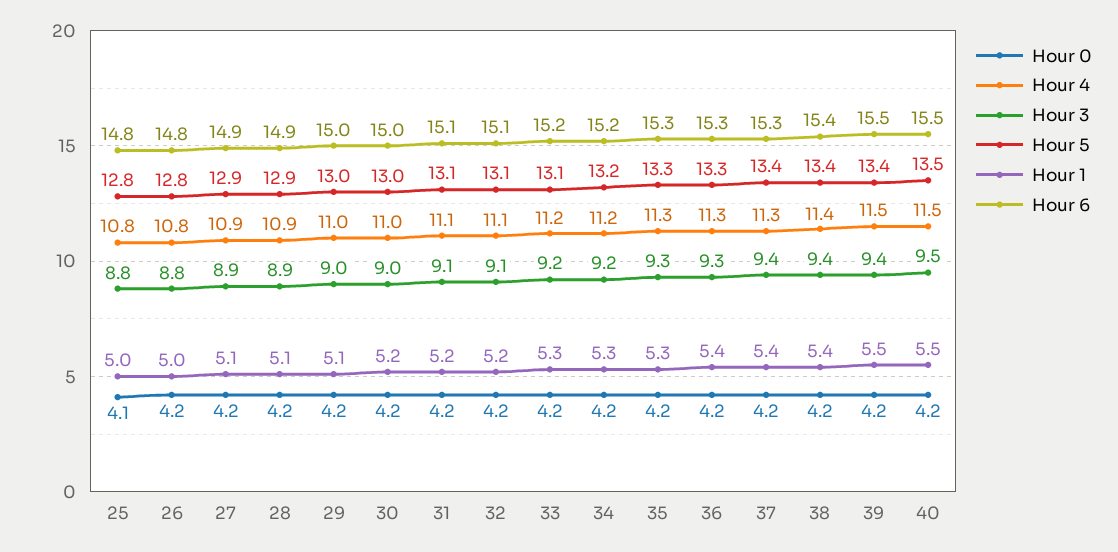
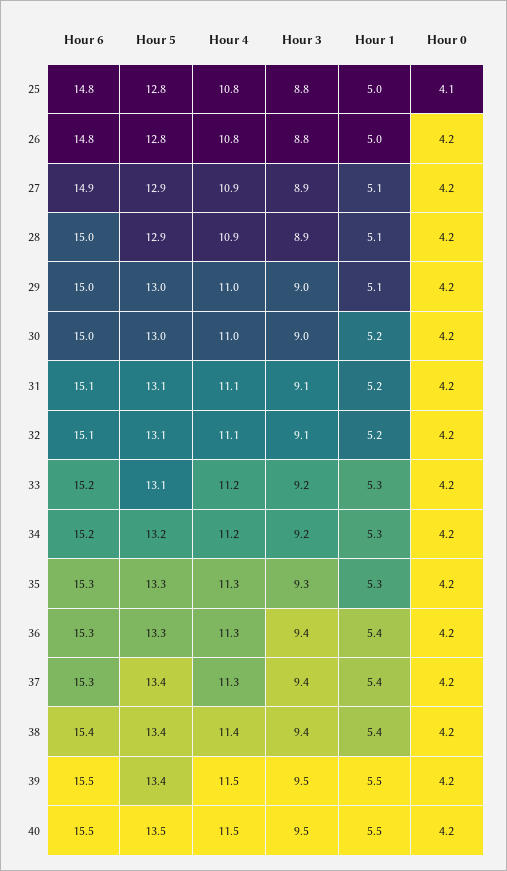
Hour 6, 28: 14.9 -> 15
Hour 3, 36: 9.3 -> 9.4
Hour 3, 39: 9.4 -> 9.5

